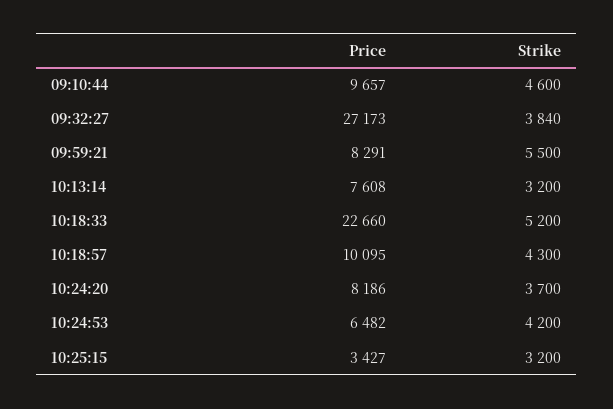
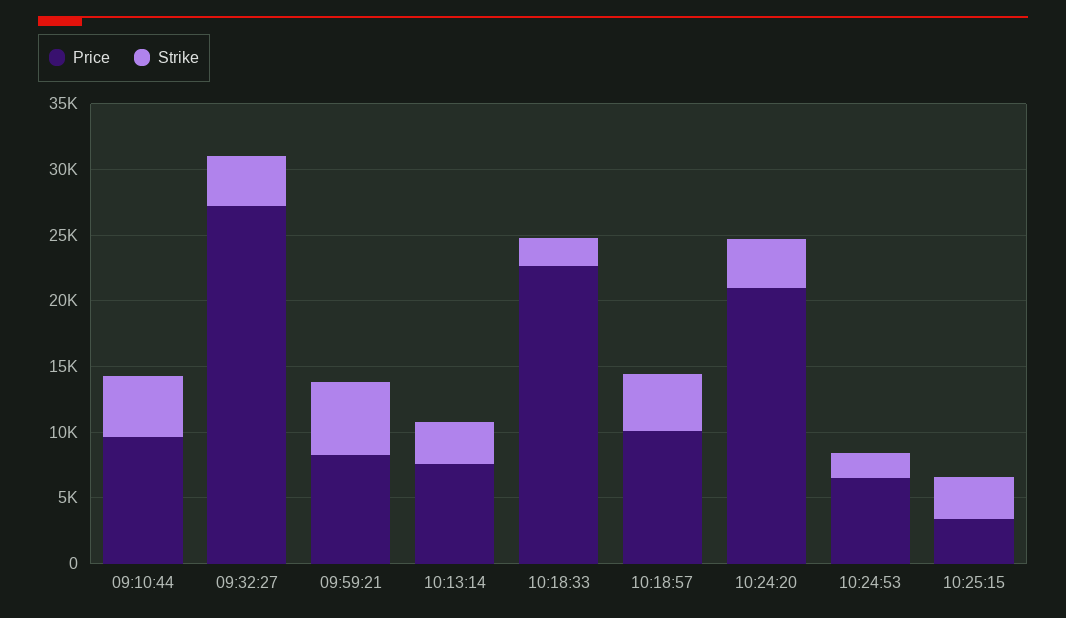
Strike, 10:18:33: 5200 -> 2000
Price, 10:24:20: 8186 -> 21000
Strike, 10:24:53: 4200 -> 2000

